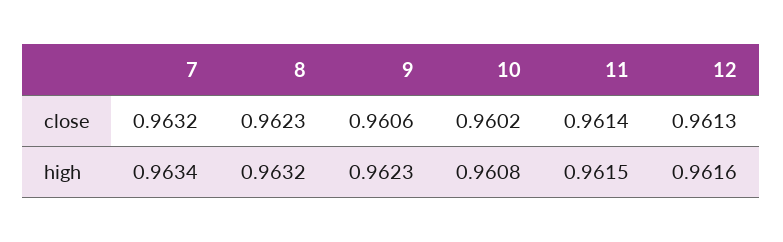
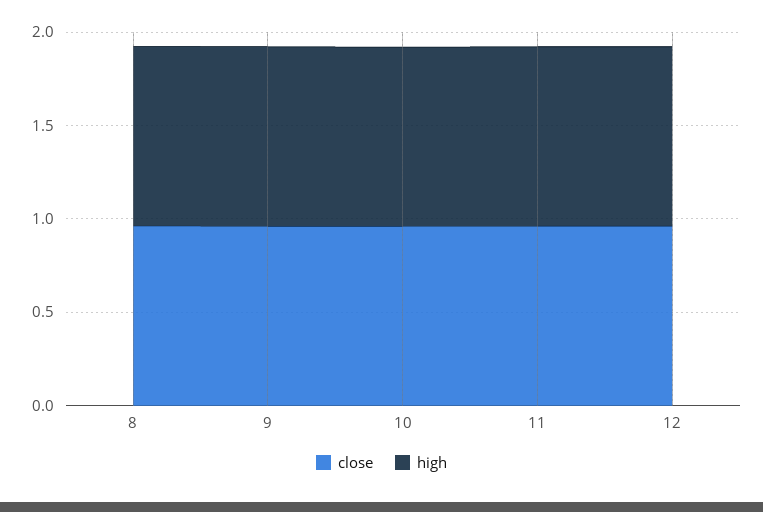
close, 7: 0.9632 -> none
high, 7: 0.9634 -> none

